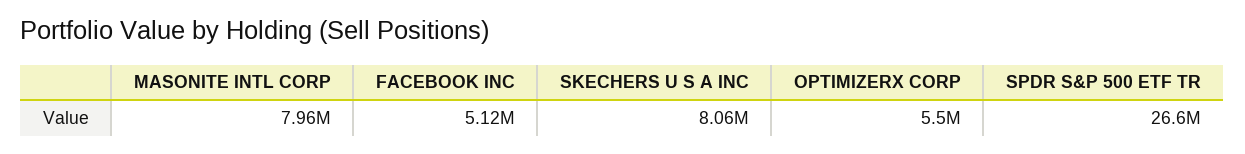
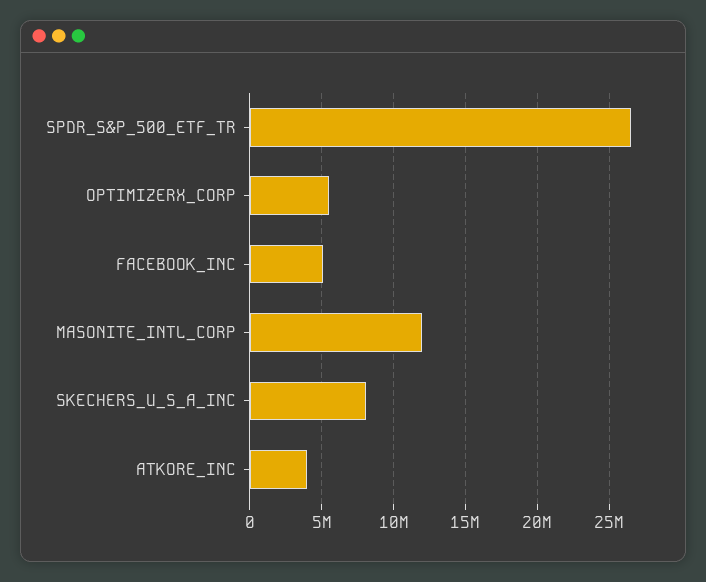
MASONITE INTL CORP: 7960000 -> 12000000
ATKORE_INC: none -> 4000000

